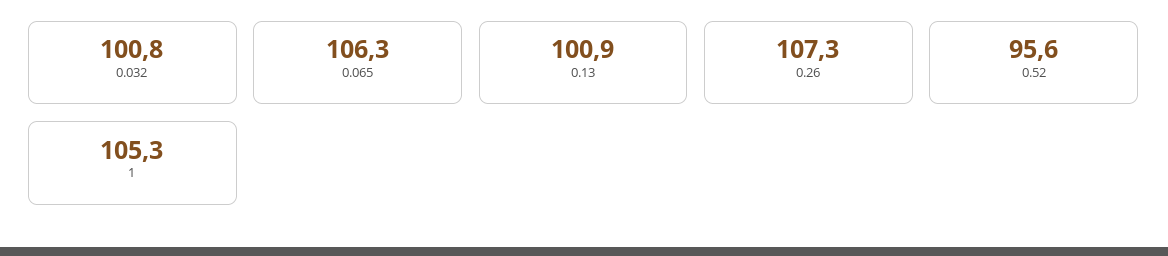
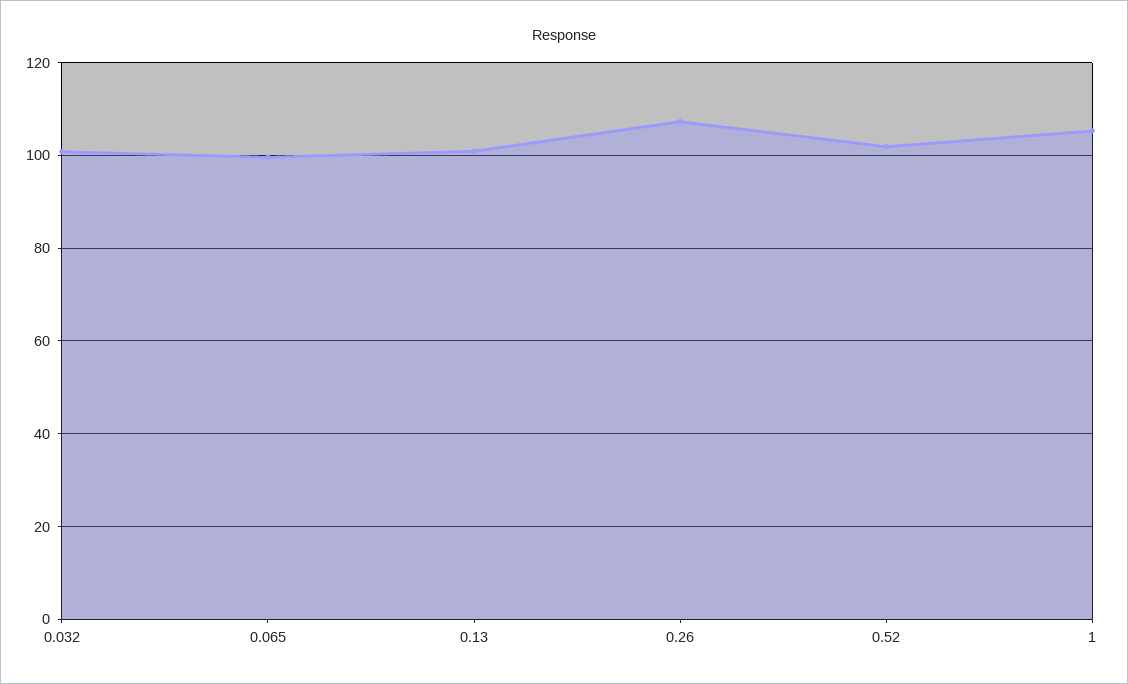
0.065: 106.3 -> 100
0.52: 95.6 -> 102

